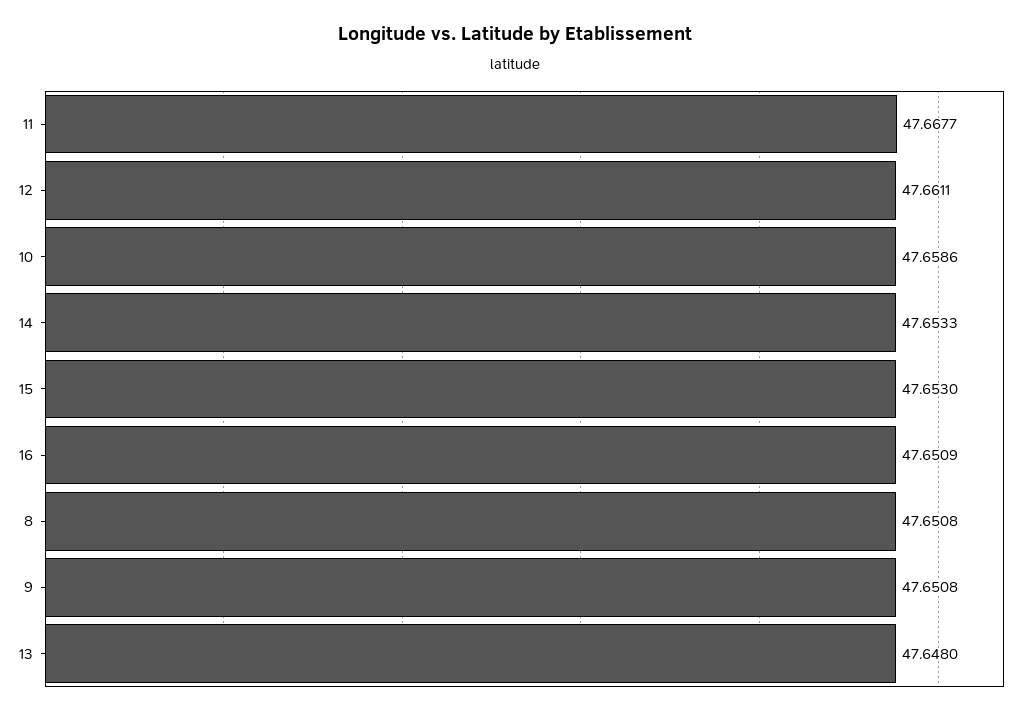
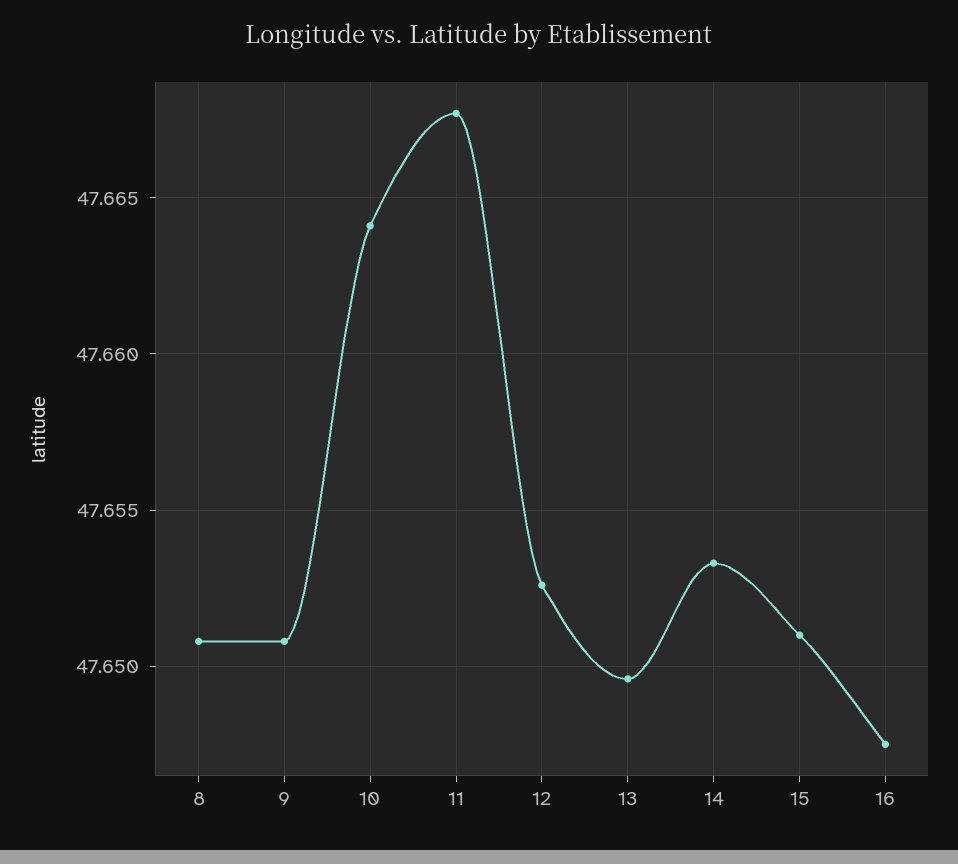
12: 47.6611 -> 47.6525
10: 47.6586 -> 47.664
15: 47.653 -> 47.651
16: 47.6509 -> 47.6475
13: 47.648 -> 47.6495

